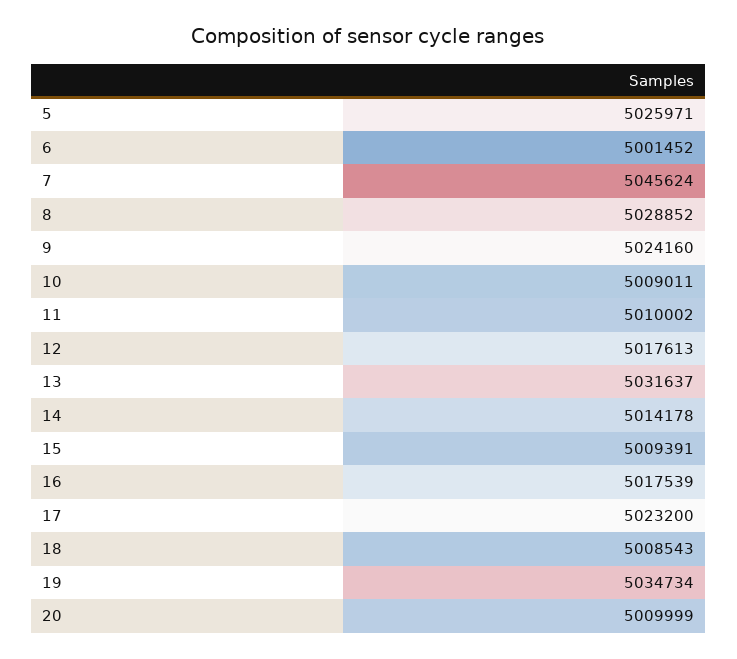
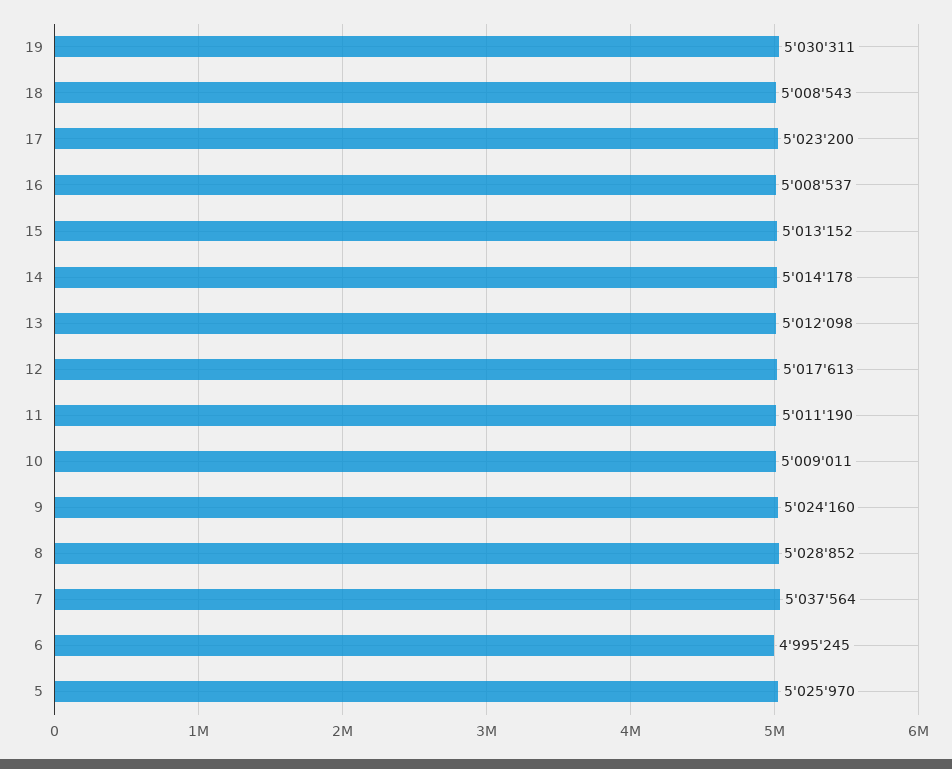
5: 5025971 -> 5025970
6: 5001452 -> 4995245
7: 5045624 -> 5037564
11: 5010002 -> 5011190
13: 5031637 -> 5012098
15: 5009391 -> 5013152
16: 5017539 -> 5008537
19: 5034734 -> 5030311
20: 5009999 -> none

